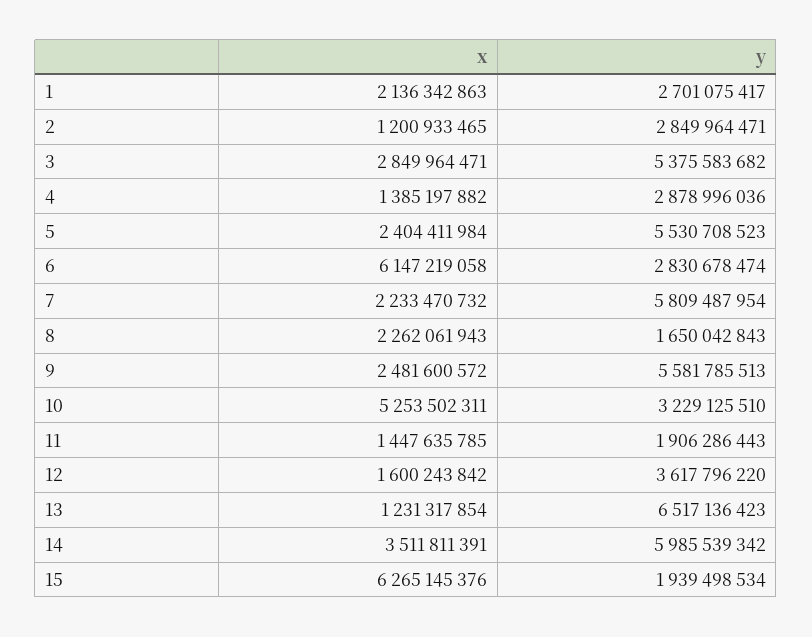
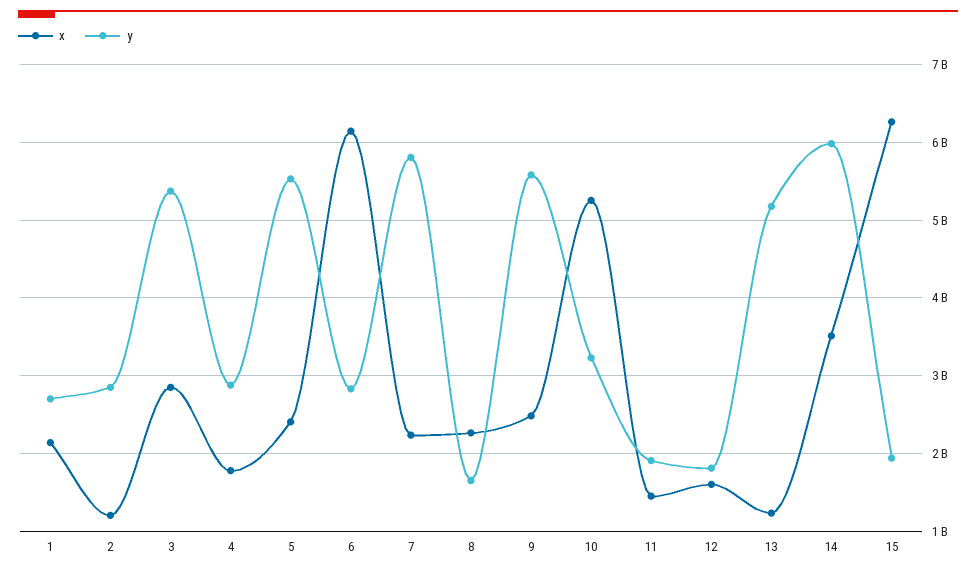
x, 4: 1385197882 -> 1800000000
y, 12: 3617796220 -> 1800000000
y, 13: 6517136423 -> 5200000000

